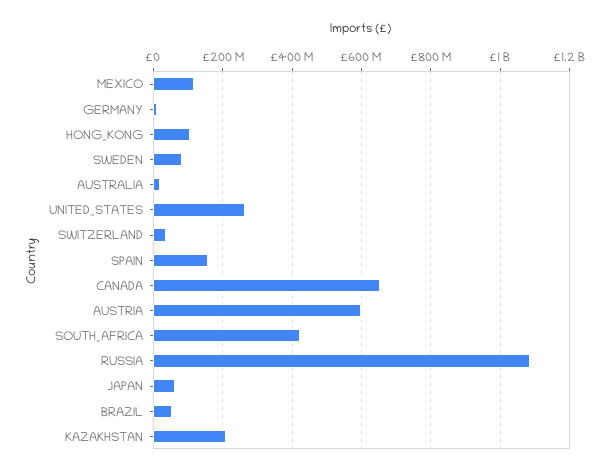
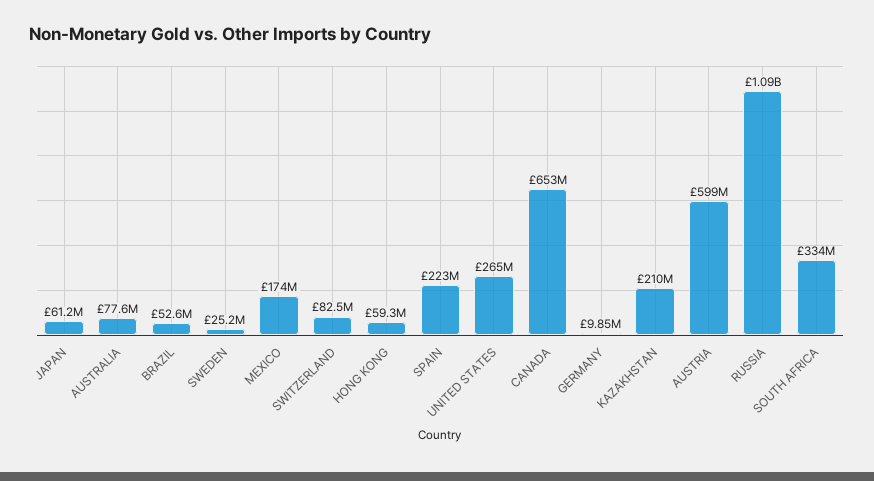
MEXICO: 120000000 -> 174000000
HONG_KONG: 100000000 -> 59300000
SWEDEN: 80000000 -> 25200000
AUSTRALIA: 20000000 -> 77600000
SWITZERLAND: 40000000 -> 82500000
SPAIN: 160000000 -> 223000000
SOUTH_AFRICA: 420000000 -> 334000000

